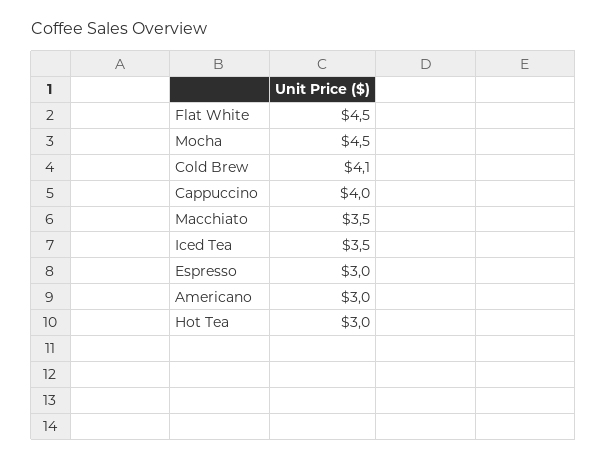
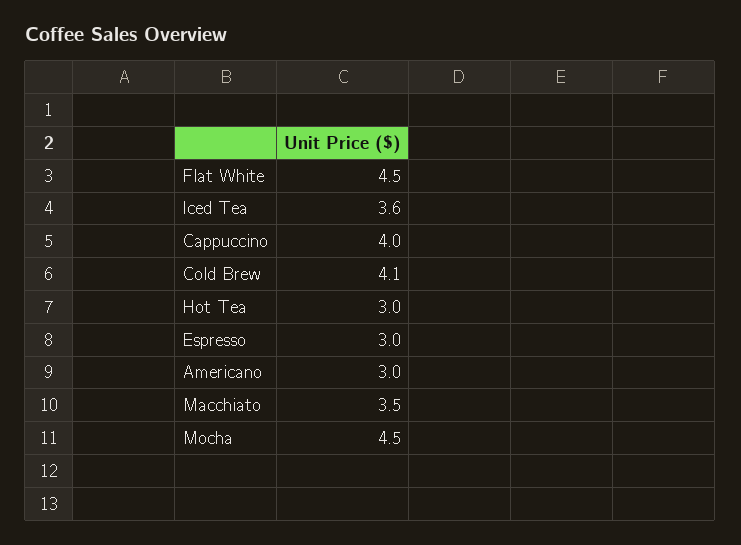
Iced Tea: 3.5 -> 3.6

